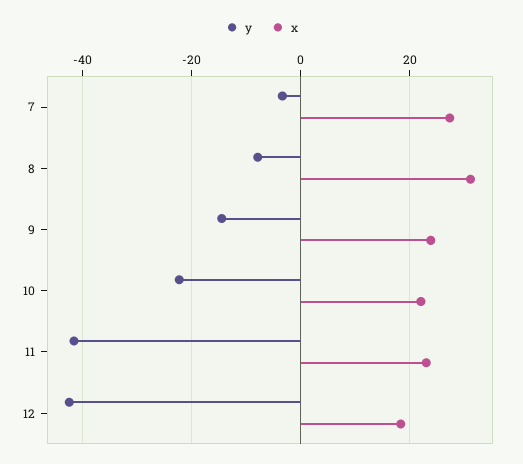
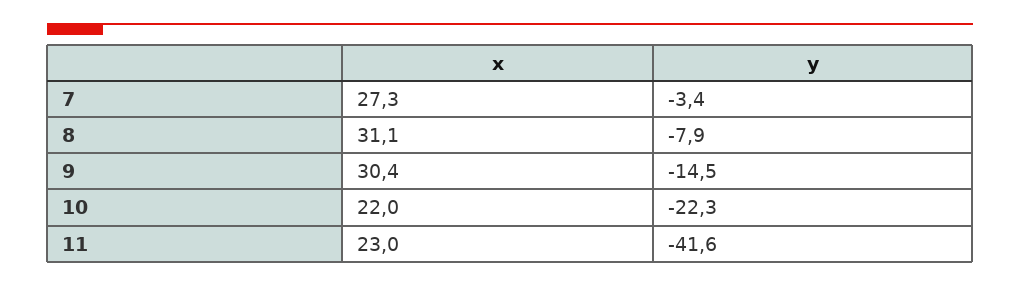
x, 9: 24 -> 30.4
y, 12: -42 -> none
x, 12: 18 -> none

